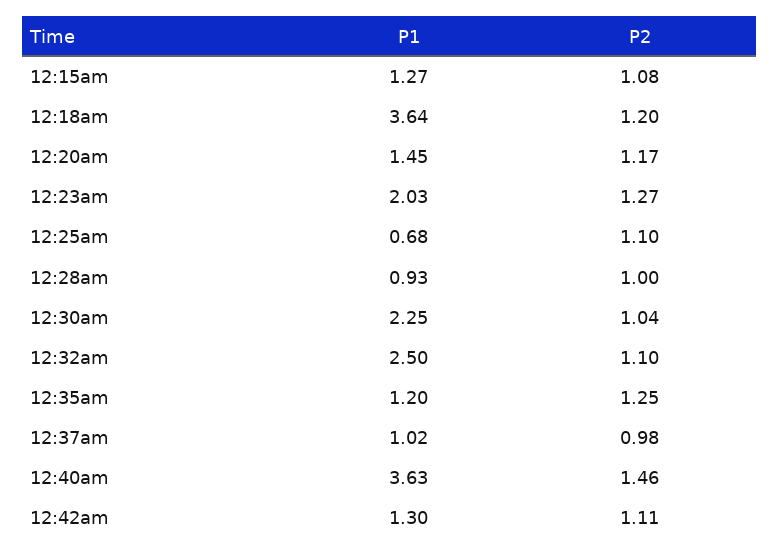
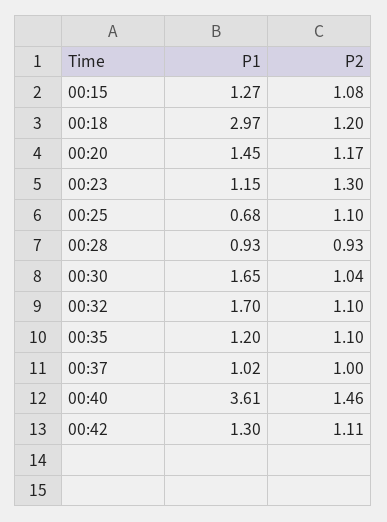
P1, 12:18am: 3.64 -> 2.97
P1, 12:23am: 2.03 -> 1.15
P2, 12:23am: 1.27 -> 1.3
P2, 12:28am: 1 -> 0.93
P1, 12:30am: 2.25 -> 1.65
P1, 12:32am: 2.5 -> 1.7
P2, 12:35am: 1.25 -> 1.1
P2, 12:37am: 0.98 -> 1
P1, 12:40am: 3.63 -> 3.61

